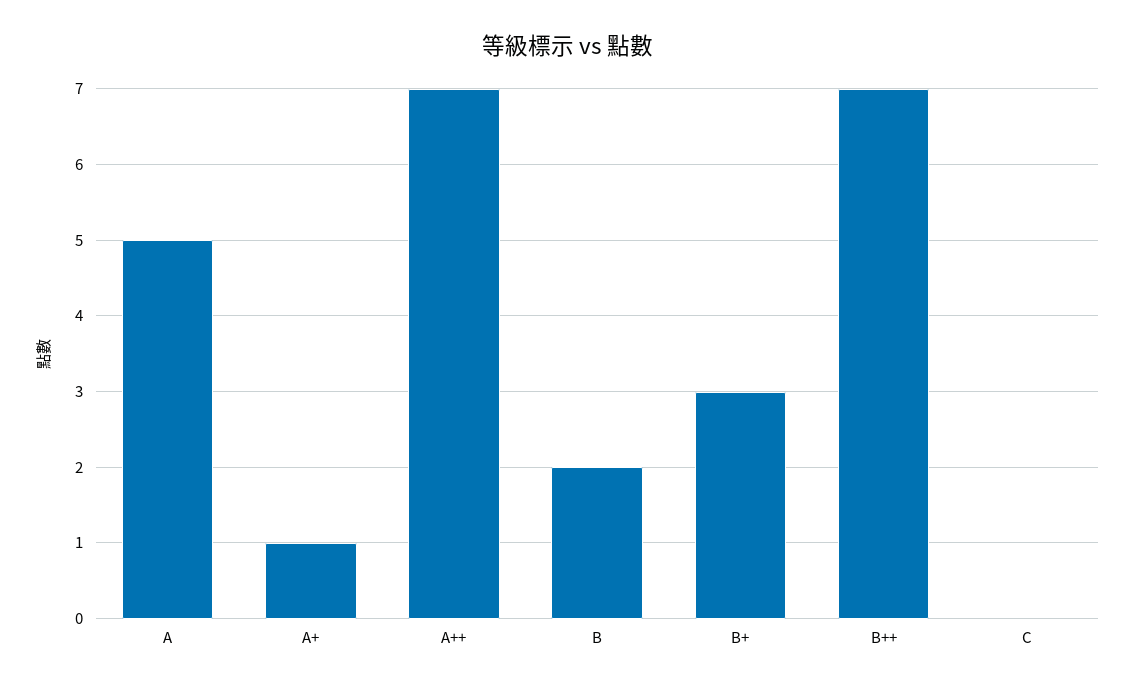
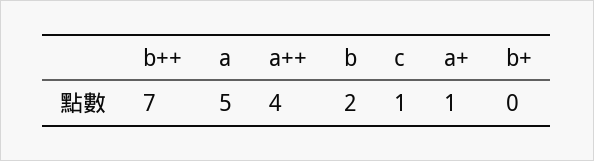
A++: 7 -> 4
B+: 3 -> 0
C: 0 -> 1

